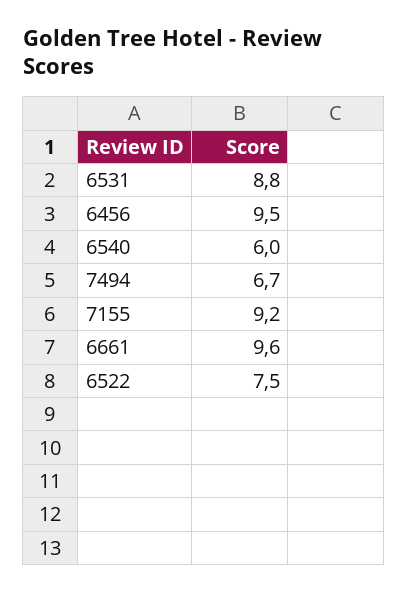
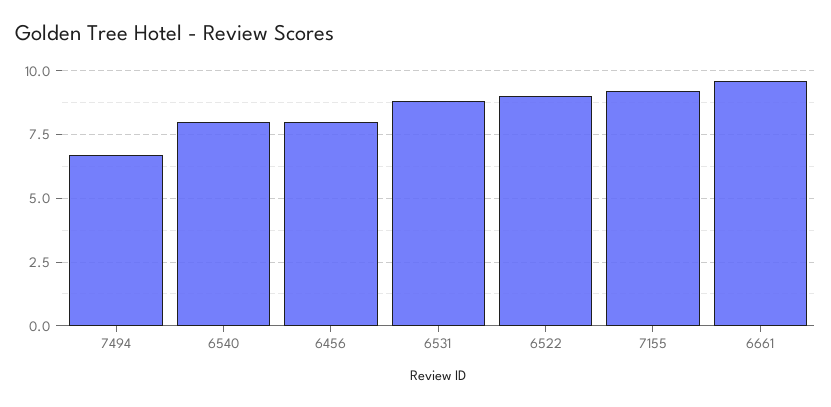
6456: 9.5 -> 8
6540: 6 -> 8
6522: 7.5 -> 9

